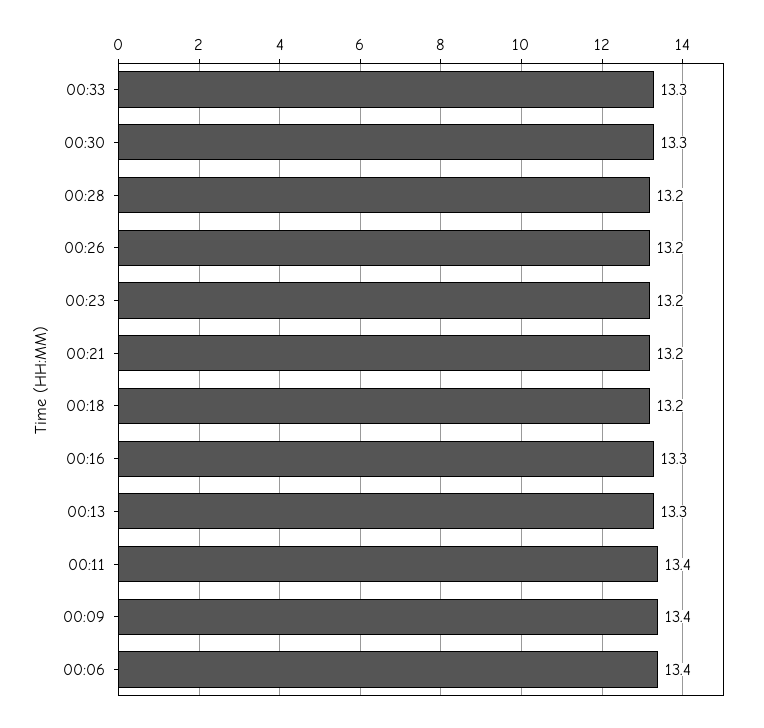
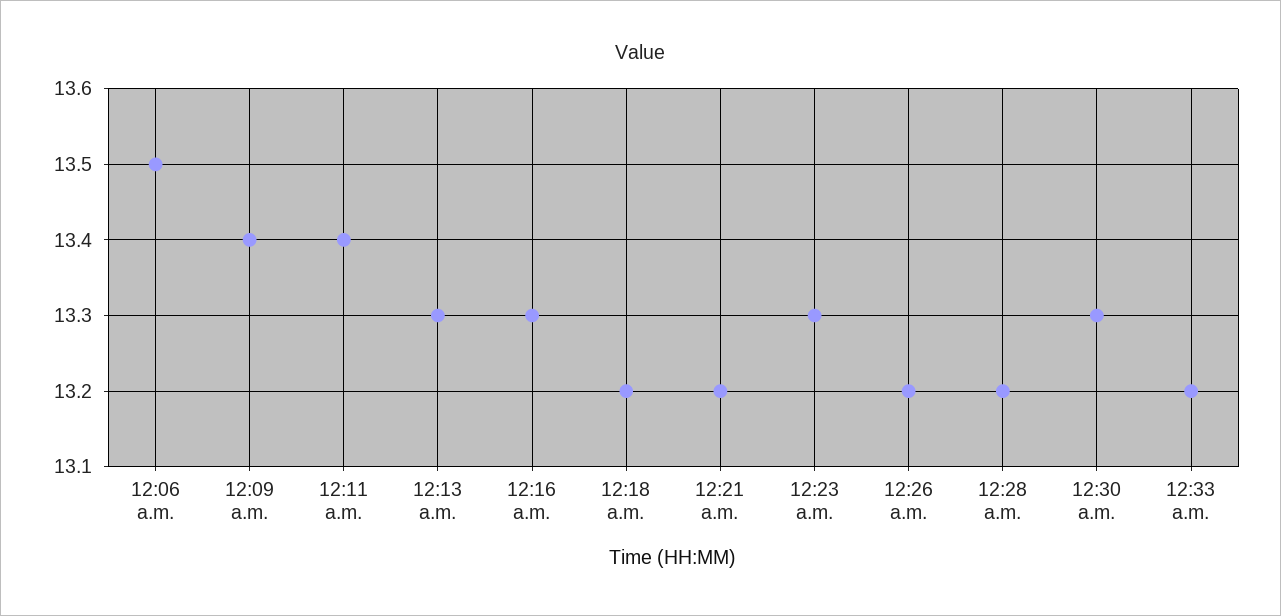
00:33: 13.3 -> 13.2
00:23: 13.2 -> 13.3
00:06: 13.4 -> 13.5

